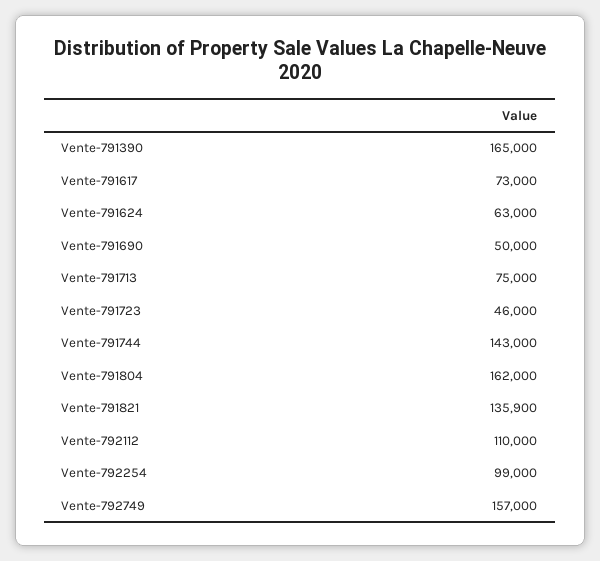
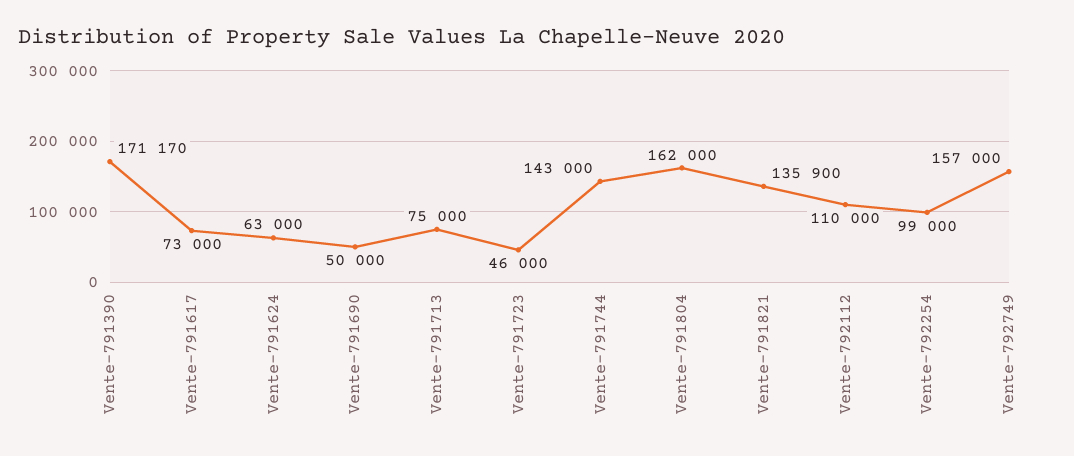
Vente-791390: 165000 -> 171170

